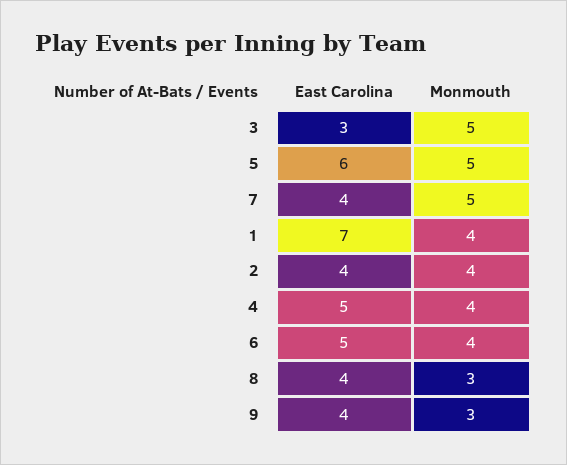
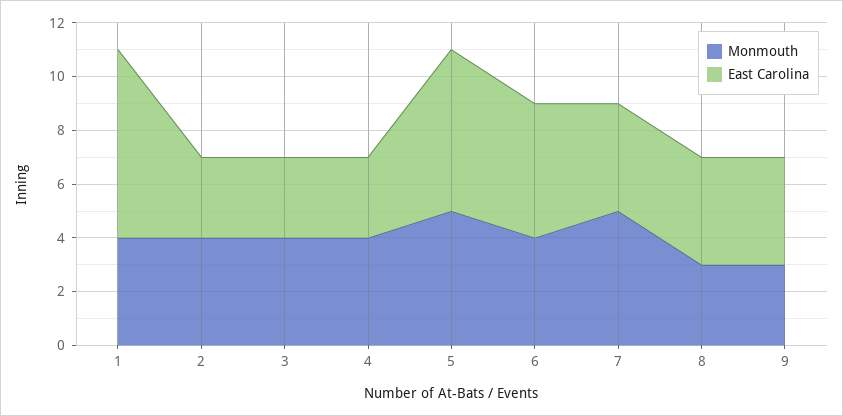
Monmouth, 3: 5 -> 4
East Carolina, 2: 4 -> 3
East Carolina, 4: 5 -> 3

